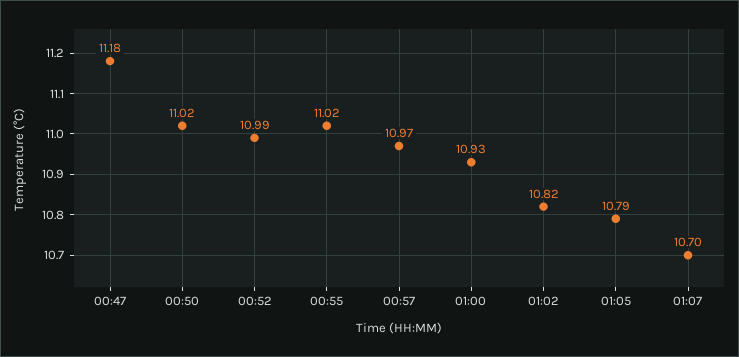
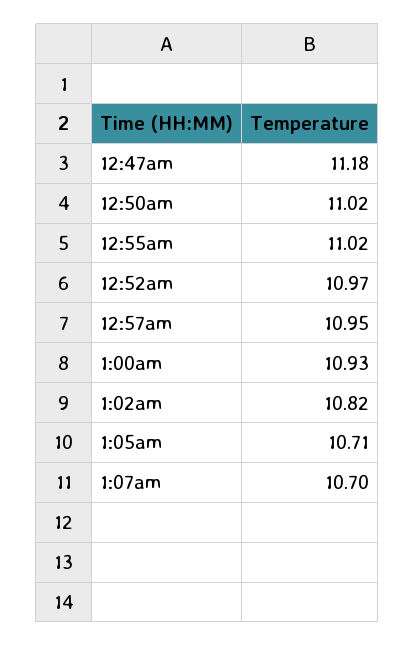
00:52: 10.99 -> 10.97
00:57: 10.97 -> 10.95
01:05: 10.79 -> 10.71

